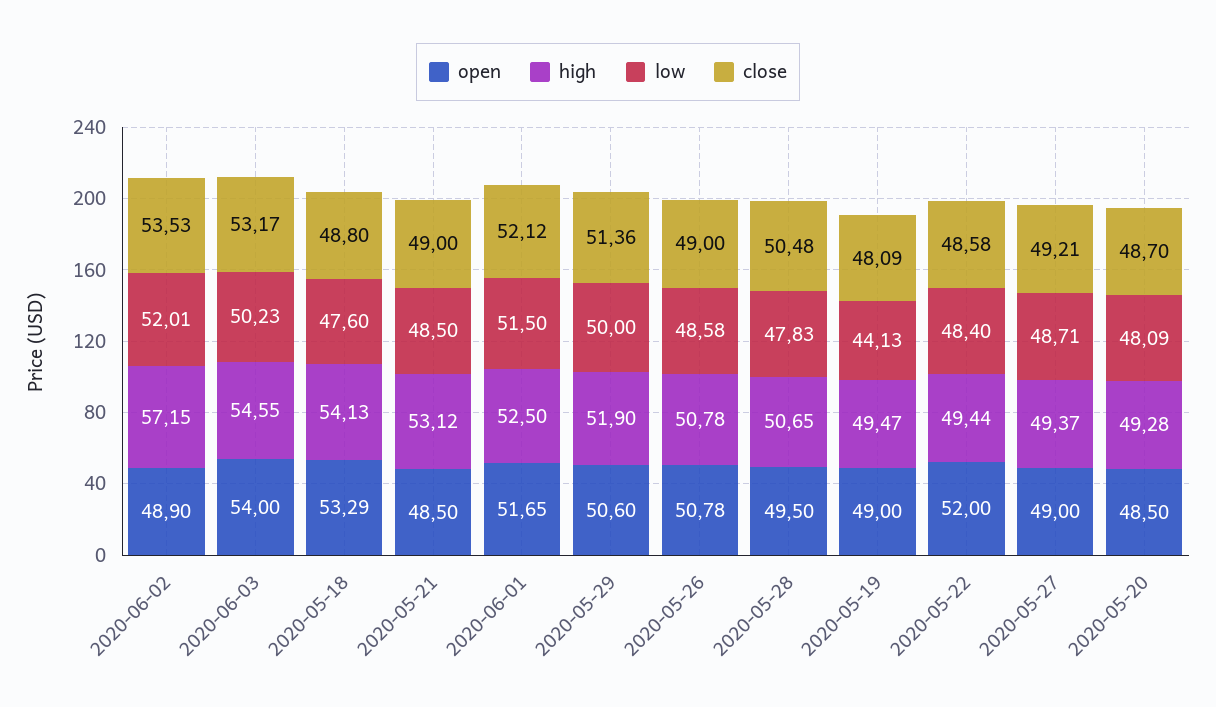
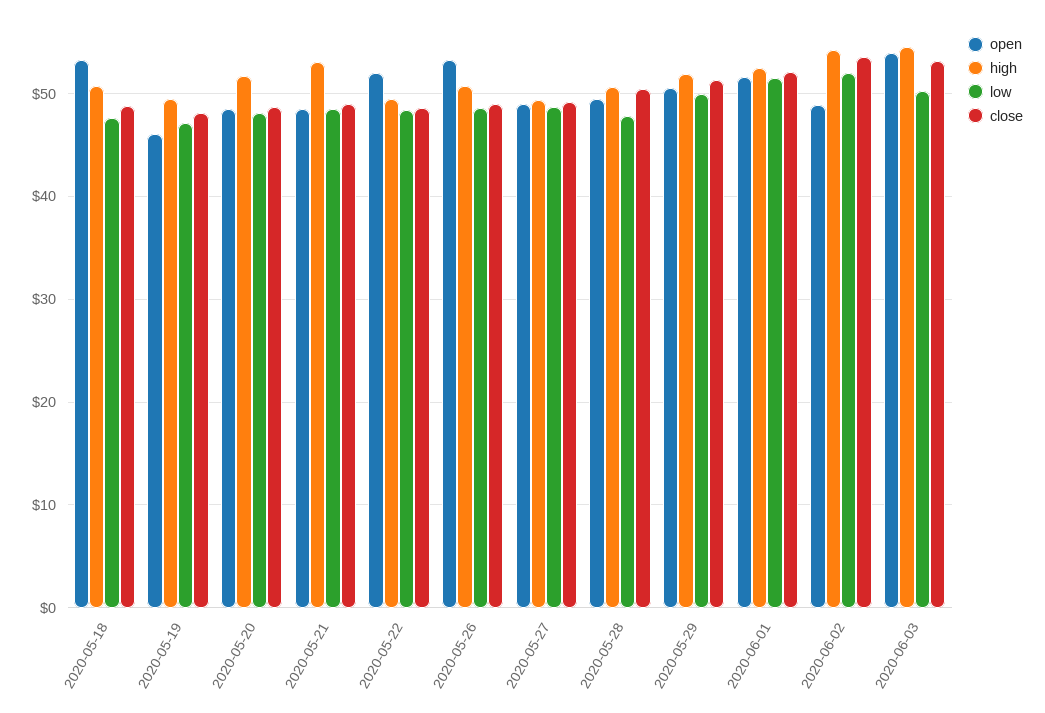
high, 2020-06-02: 57.15 -> 54
high, 2020-05-18: 54.13 -> 51
open, 2020-05-26: 50.78 -> 53
open, 2020-05-19: 49 -> 46
low, 2020-05-19: 44.13 -> 47
high, 2020-05-20: 49.28 -> 52

